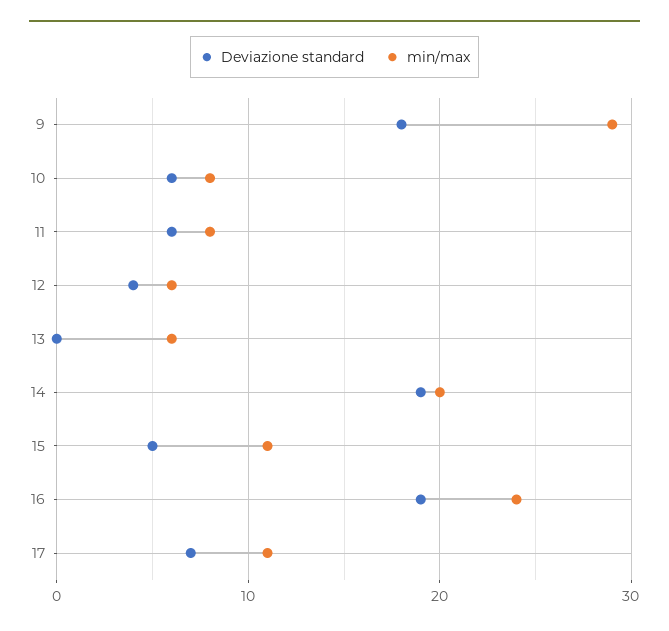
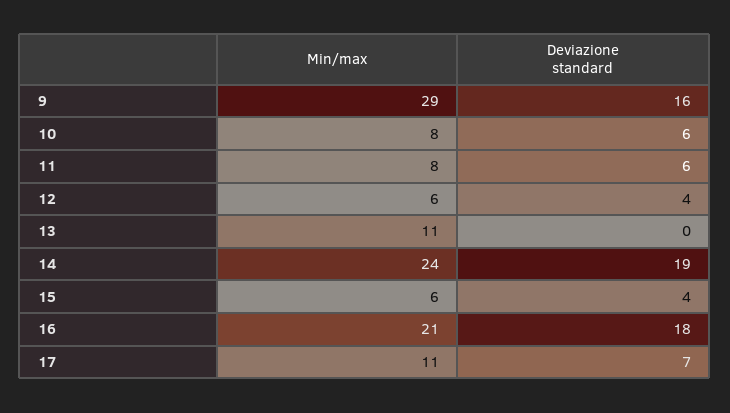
Deviazione standard, 9: 18 -> 16
min/max, 13: 6 -> 11
min/max, 14: 20 -> 24
Deviazione standard, 15: 5 -> 4
min/max, 15: 11 -> 6
Deviazione standard, 16: 19 -> 18
min/max, 16: 24 -> 21

